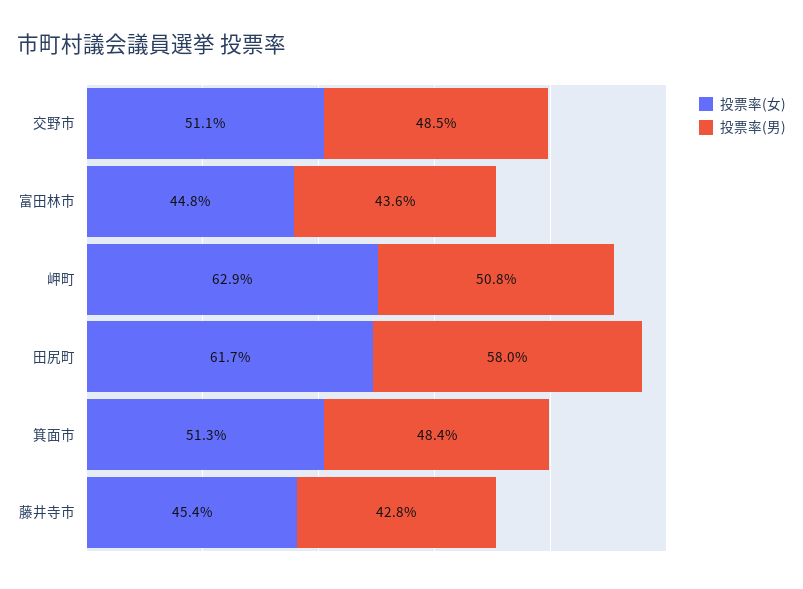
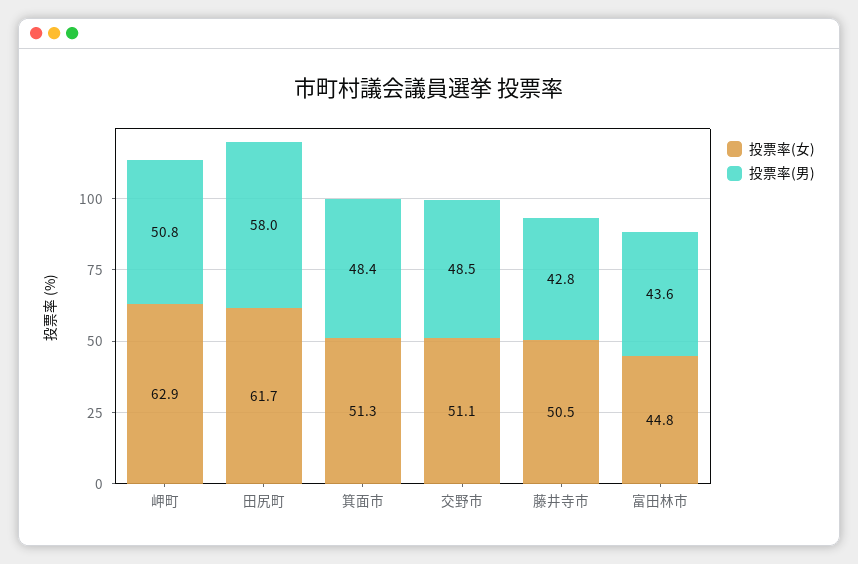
投票率(女), 藤井寺市: 45.4 -> 50.5

